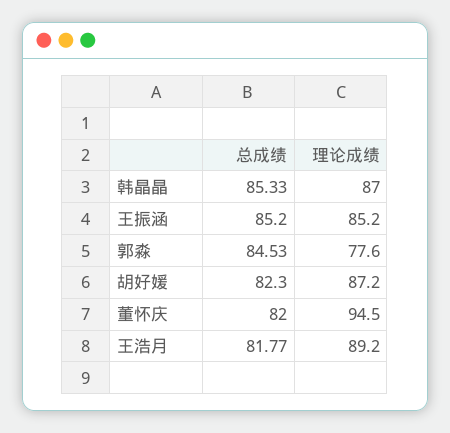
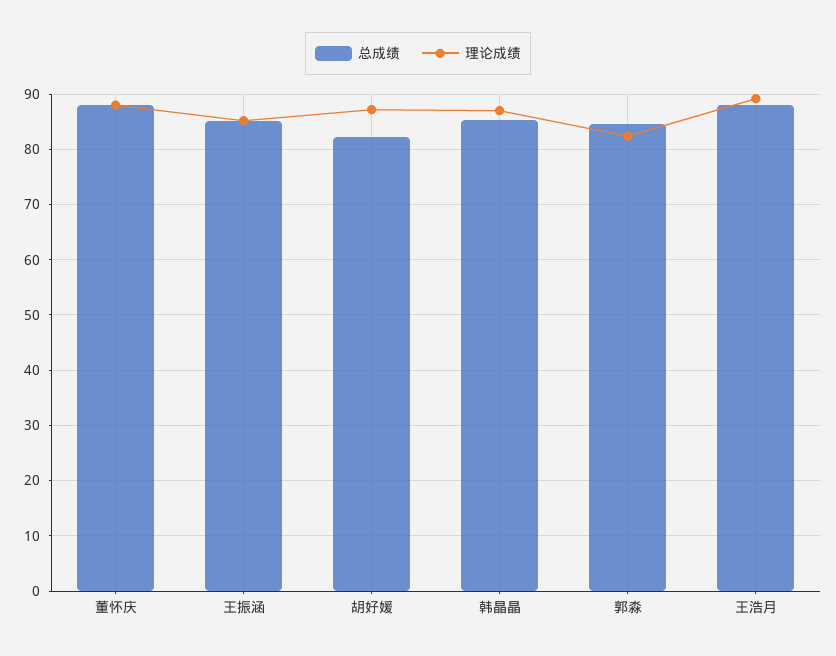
理论成绩, 郭淼: 77.6 -> 82
总成绩, 董怀庆: 82 -> 88
理论成绩, 董怀庆: 94.5 -> 88
总成绩, 王浩月: 81.77 -> 88

